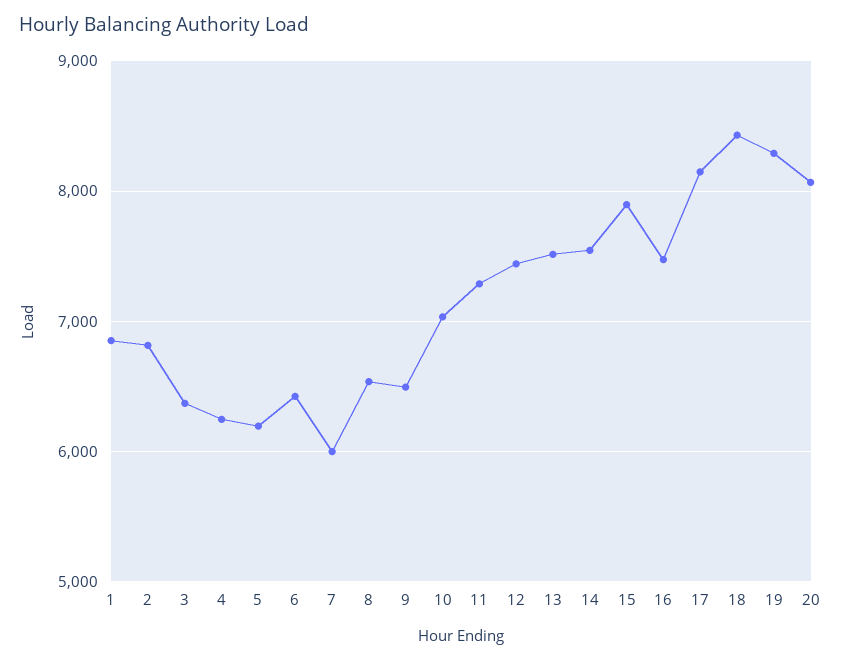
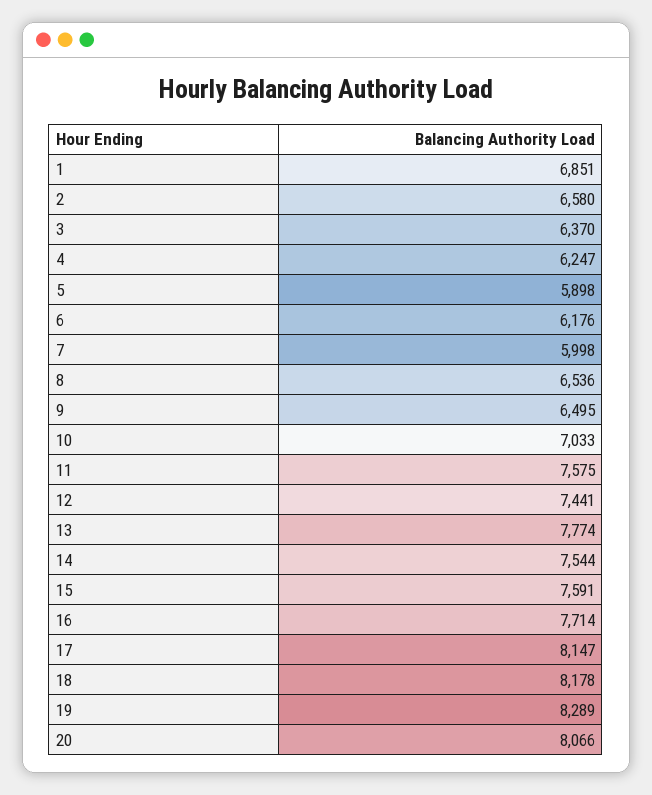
2: 6800 -> 6580
5: 6200 -> 5898
6: 6400 -> 6176
11: 7300 -> 7575
13: 7500 -> 7774
15: 7900 -> 7591
16: 7500 -> 7714
18: 8400 -> 8178

